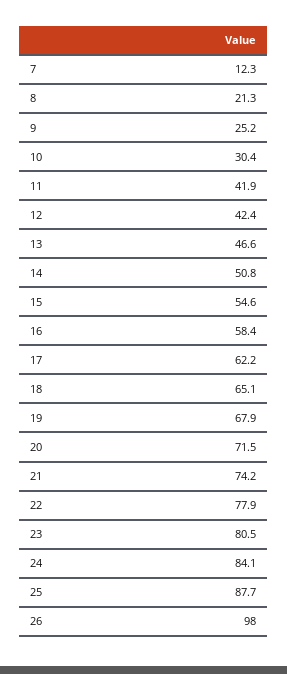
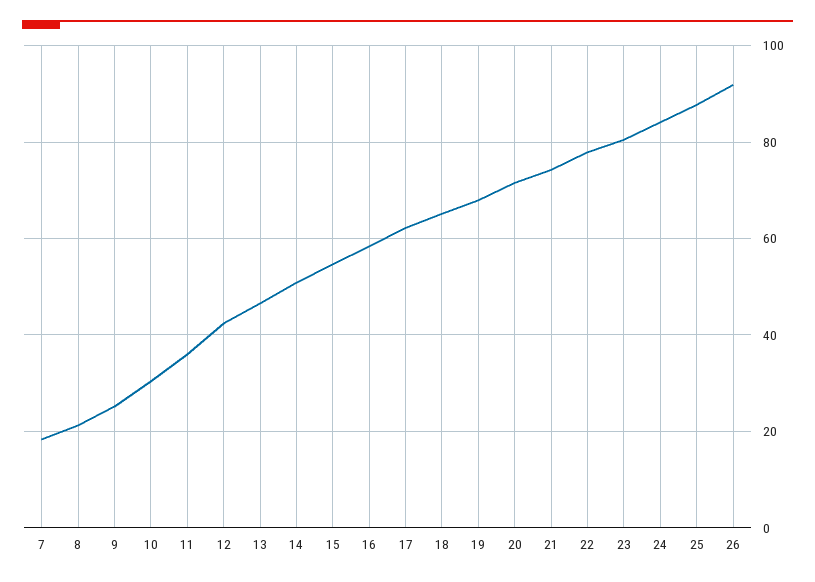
7: 12.3 -> 18
11: 41.9 -> 36
26: 98 -> 92

